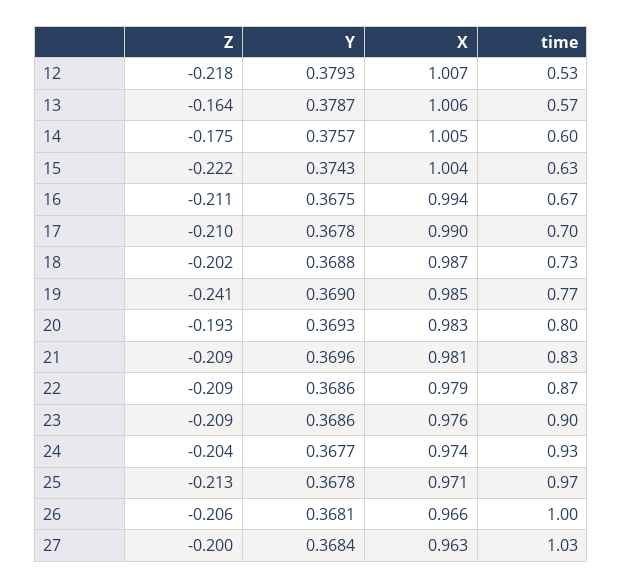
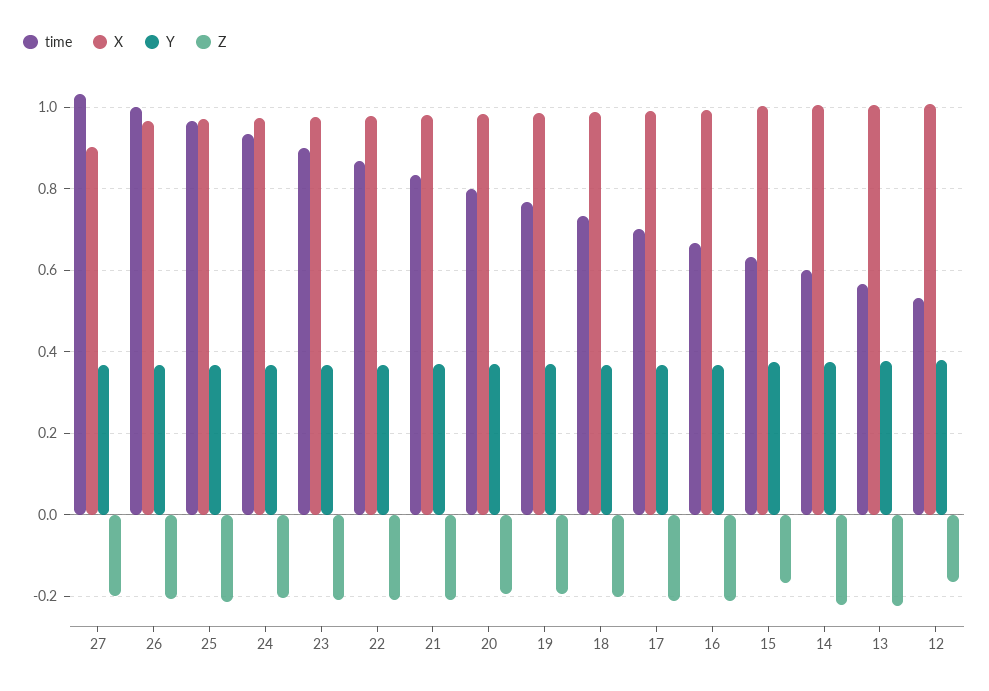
Z, 12: -0.218 -> -0.16
Z, 13: -0.164 -> -0.22
Z, 14: -0.175 -> -0.22
Z, 15: -0.222 -> -0.16
Z, 19: -0.241 -> -0.2
X, 27: 0.963 -> 0.9

